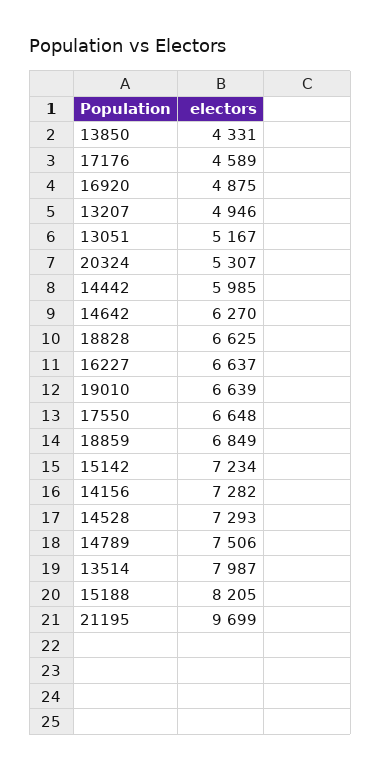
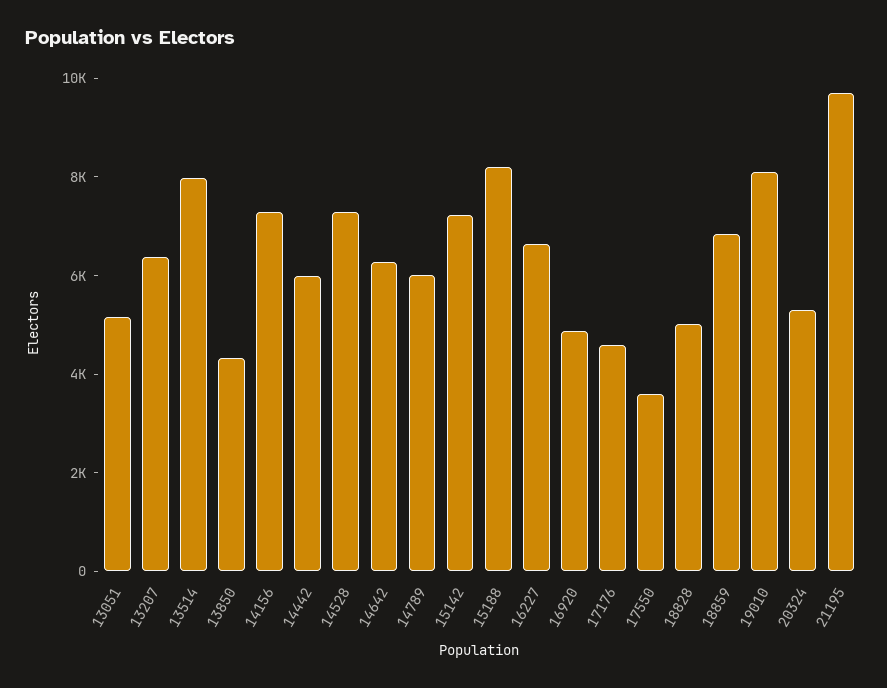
13207: 4946 -> 6500
18828: 6625 -> 5000
19010: 6639 -> 8000
17550: 6648 -> 3500
14789: 7506 -> 6000

